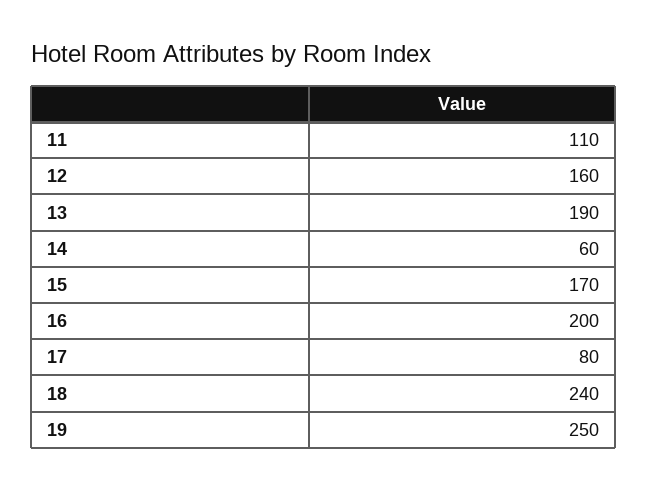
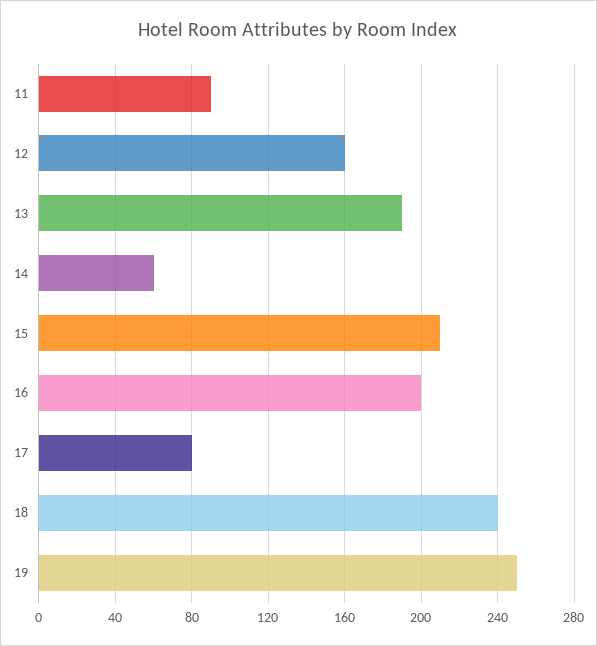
11: 110 -> 90
15: 170 -> 210

